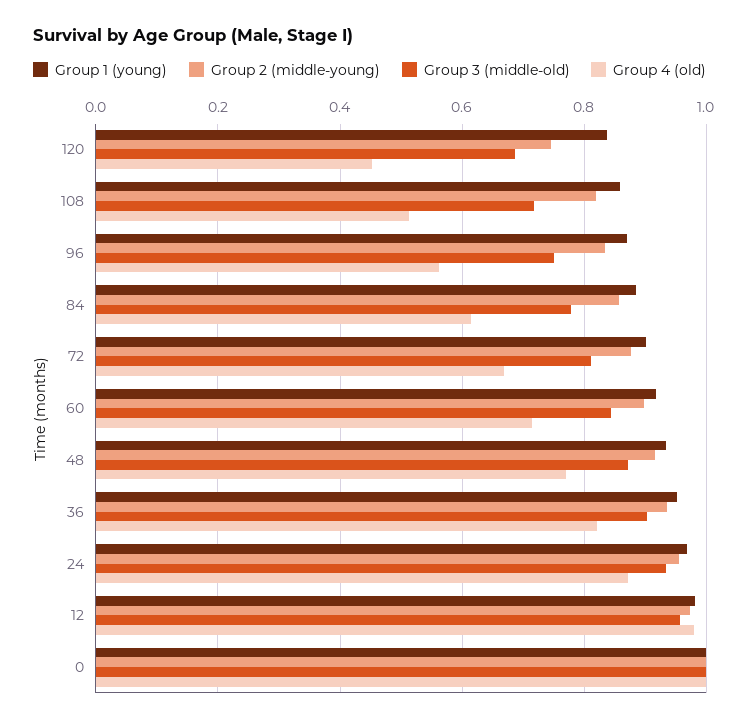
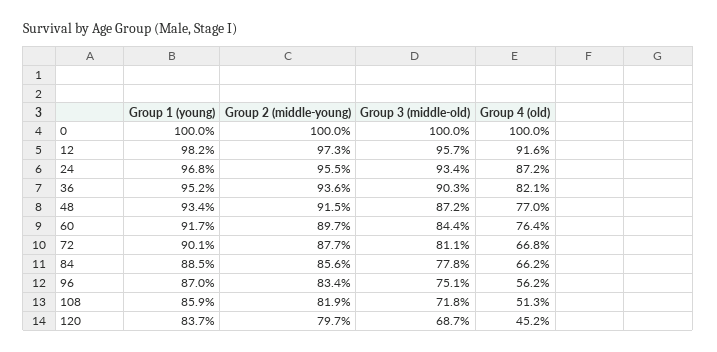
Group 2 (middle-young), 120: 0.74 -> 0.797
Group 4 (old), 84: 0.62 -> 0.662
Group 4 (old), 60: 0.72 -> 0.764
Group 4 (old), 12: 0.98 -> 0.916

